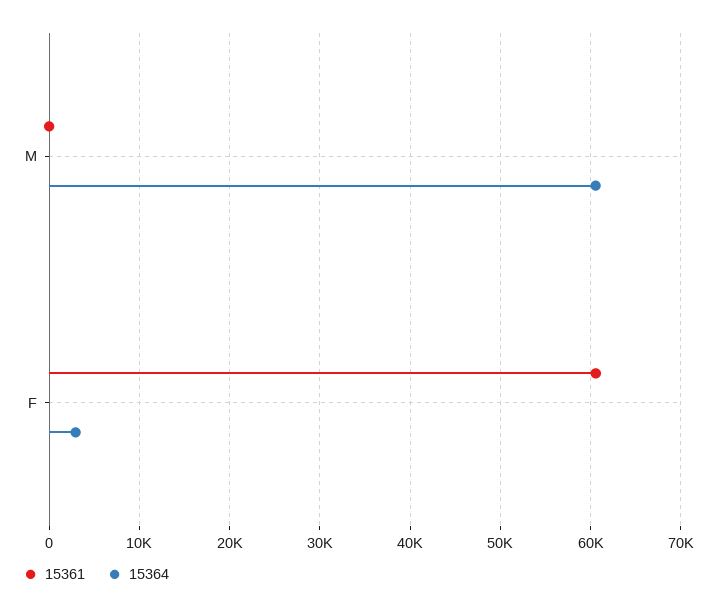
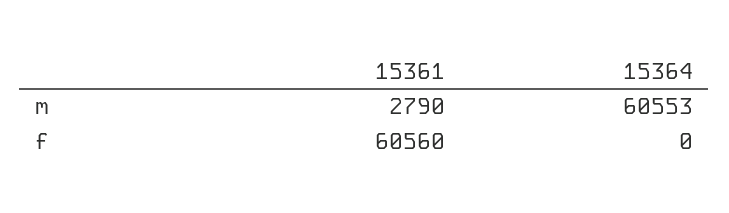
15361, M: 0 -> 2790
15364, F: 3000 -> 0

